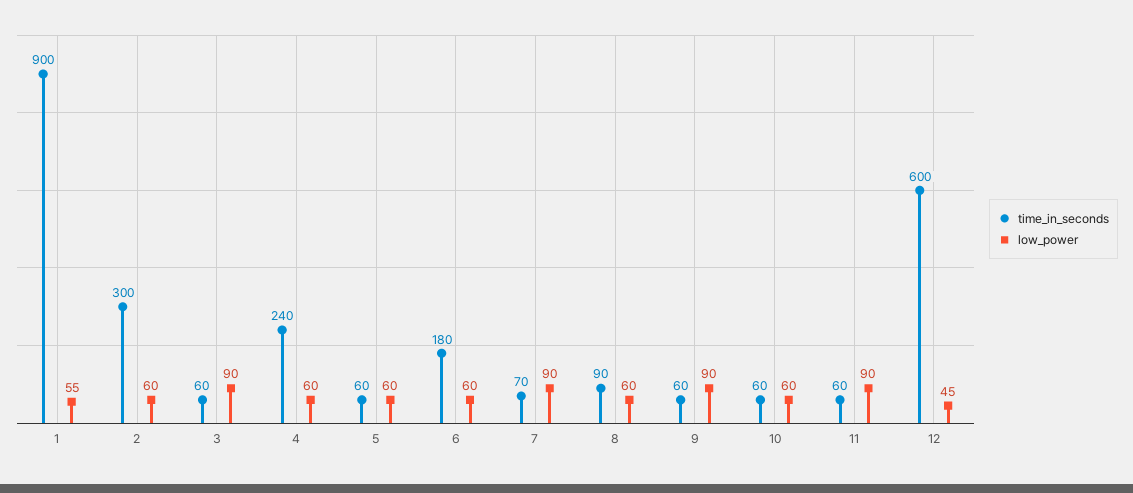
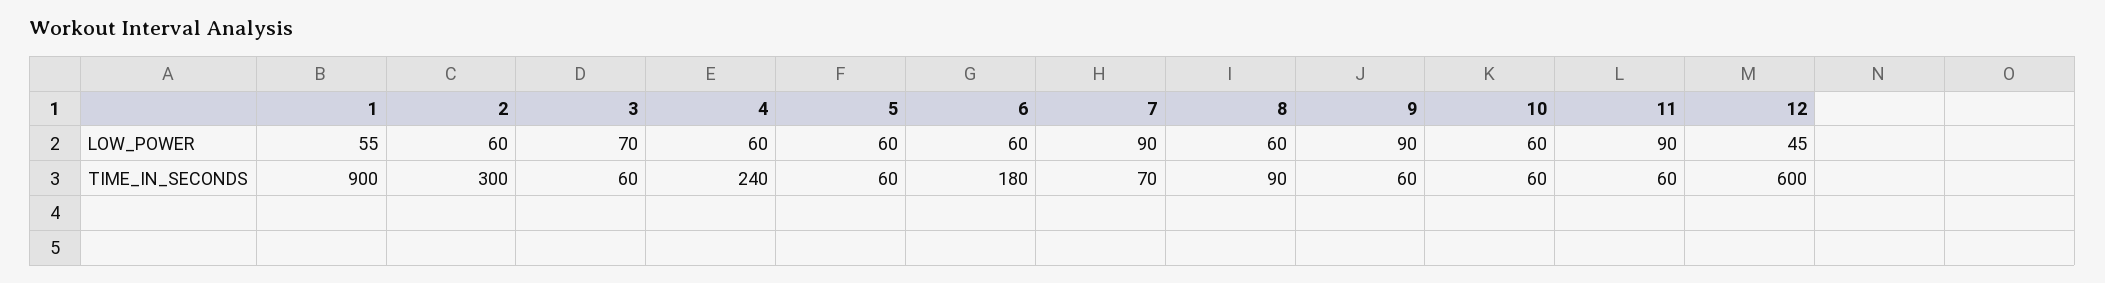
low_power, 3: 90 -> 70

